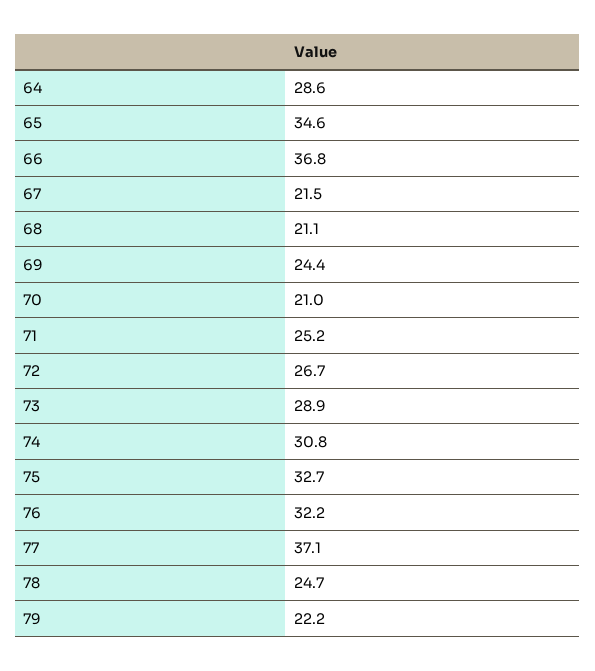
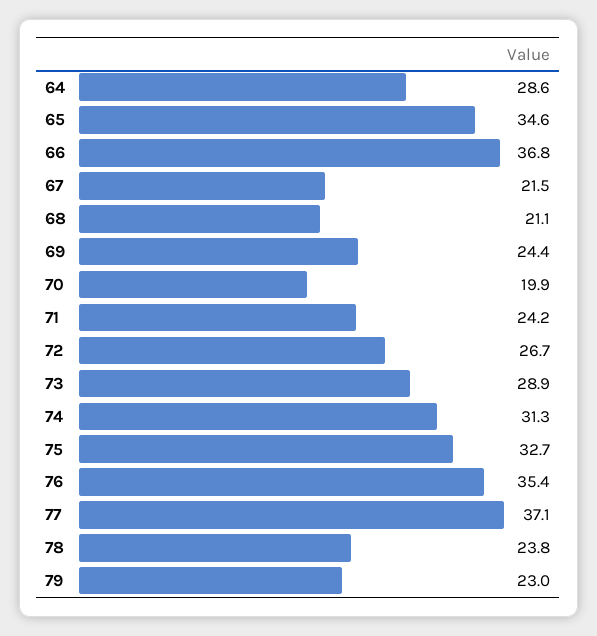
70: 21 -> 19.9
71: 25.2 -> 24.2
74: 30.8 -> 31.3
76: 32.2 -> 35.4
78: 24.7 -> 23.8
79: 22.2 -> 23

